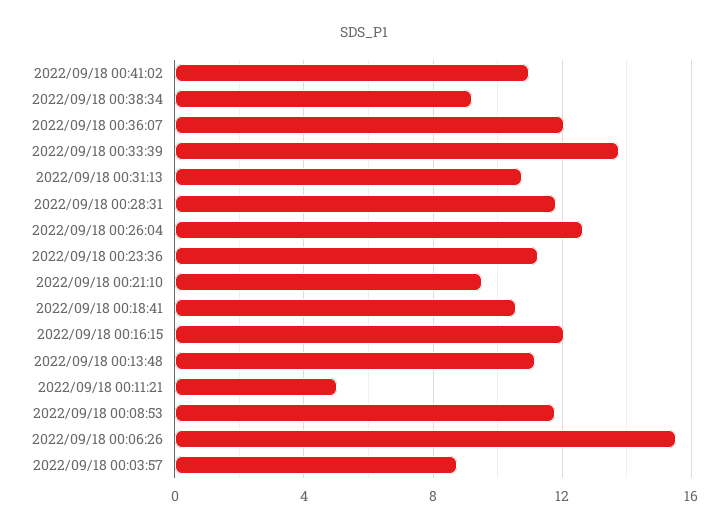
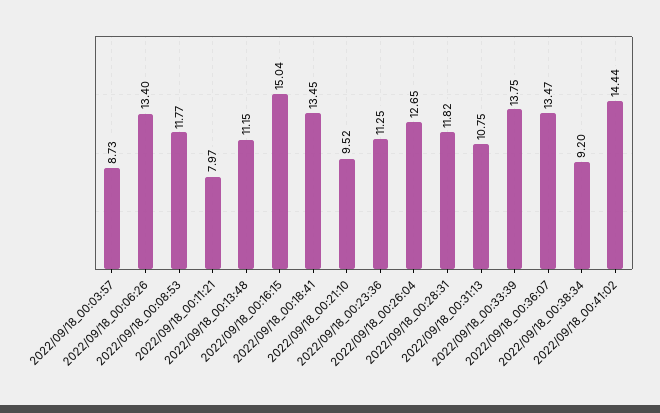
2022/09/18 00:41:02: 11 -> 14.44
2022/09/18 00:36:07: 12 -> 13.47
2022/09/18 00:18:41: 10.5 -> 13.45
2022/09/18 00:16:15: 12 -> 15.04
2022/09/18 00:11:21: 5 -> 7.97
2022/09/18 00:06:26: 15.5 -> 13.4

